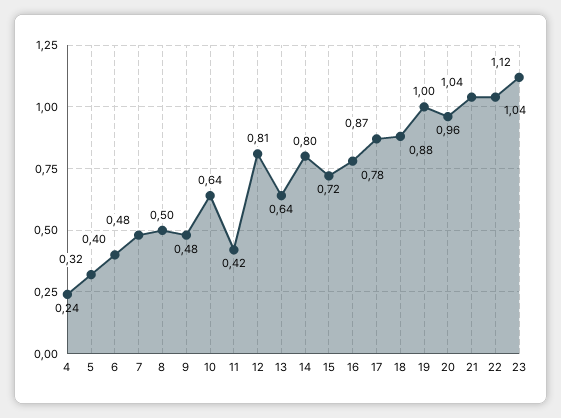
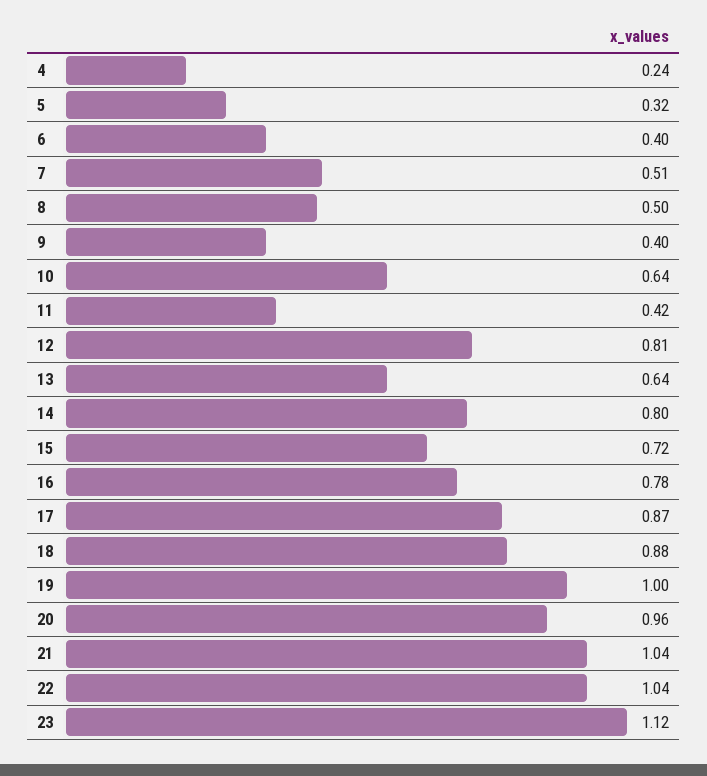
7: 0.48 -> 0.51
9: 0.48 -> 0.4

